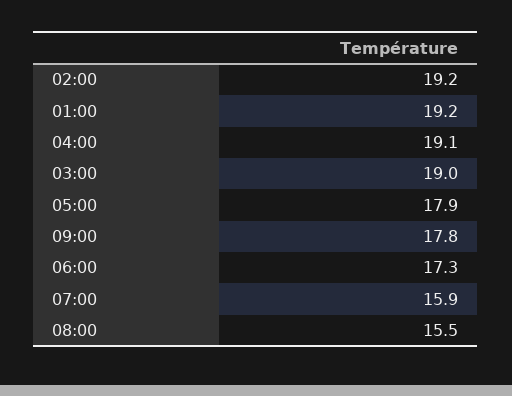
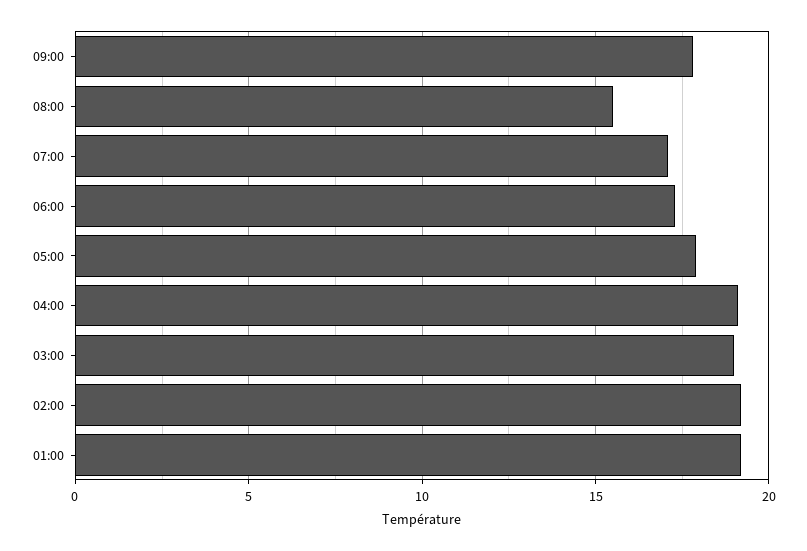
07:00: 15.9 -> 17

